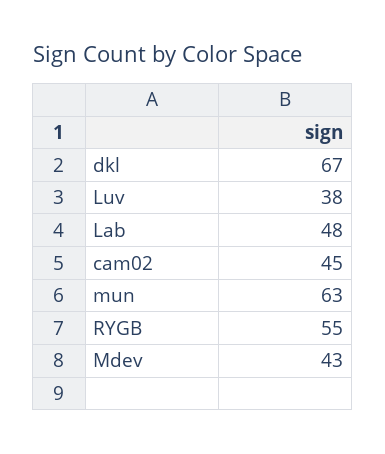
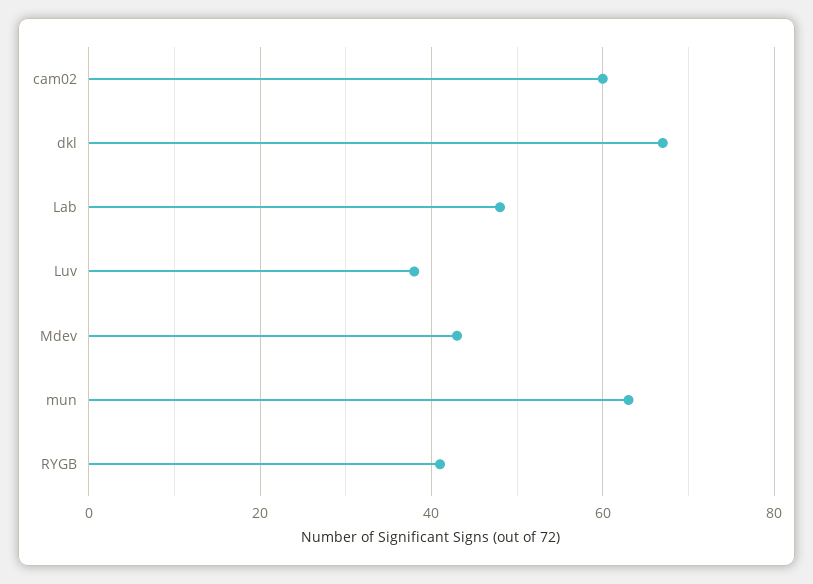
cam02: 45 -> 60
RYGB: 55 -> 40

